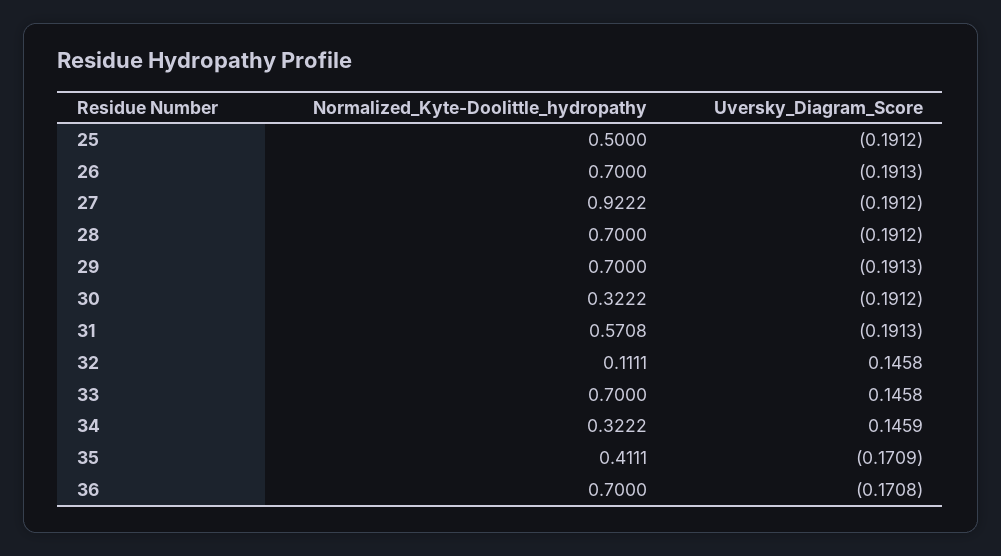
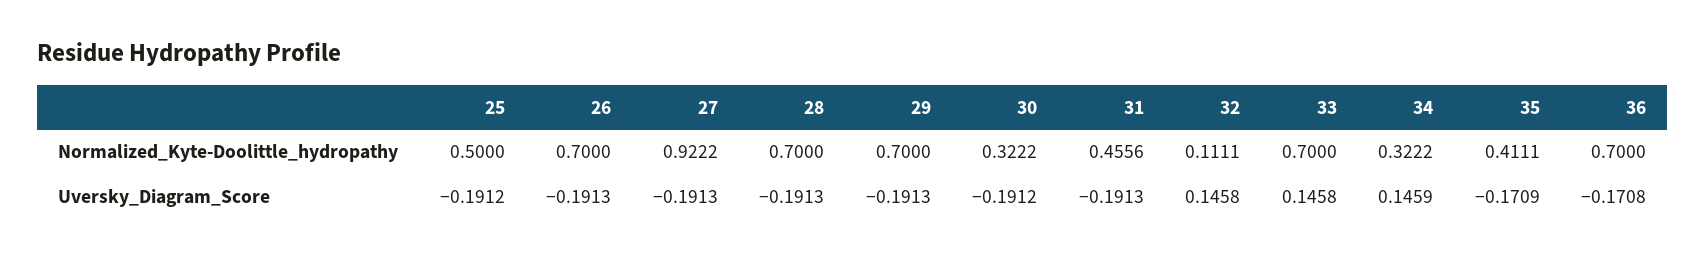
Uversky_Diagram_Score, 27: -0.1912 -> -0.1913
Uversky_Diagram_Score, 28: -0.1912 -> -0.1913
Normalized_Kyte-Doolittle_hydropathy, 31: 0.5708 -> 0.4556

